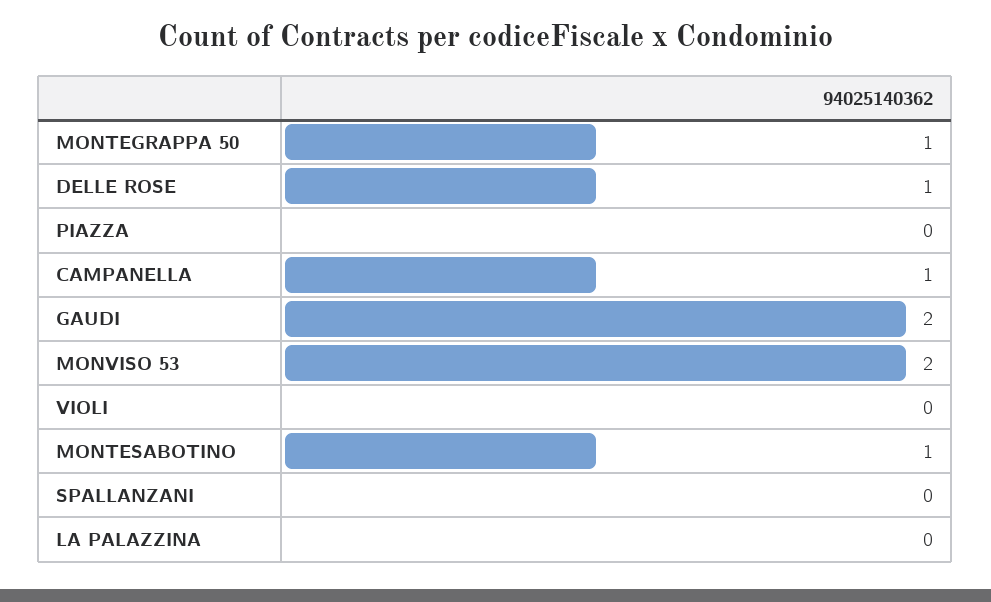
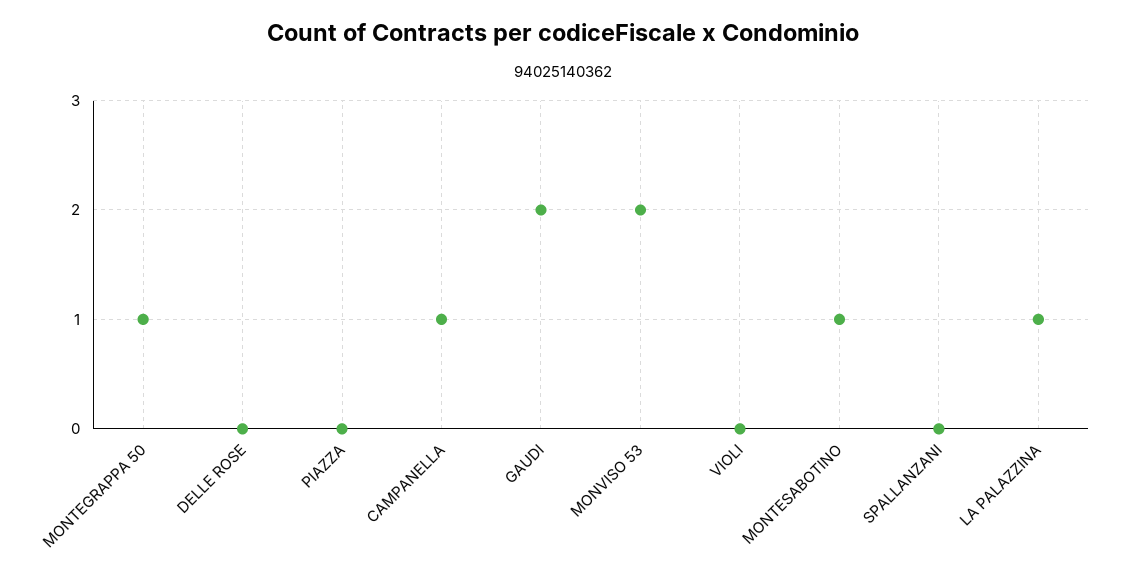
DELLE ROSE: 1 -> 0
LA PALAZZINA: 0 -> 1

